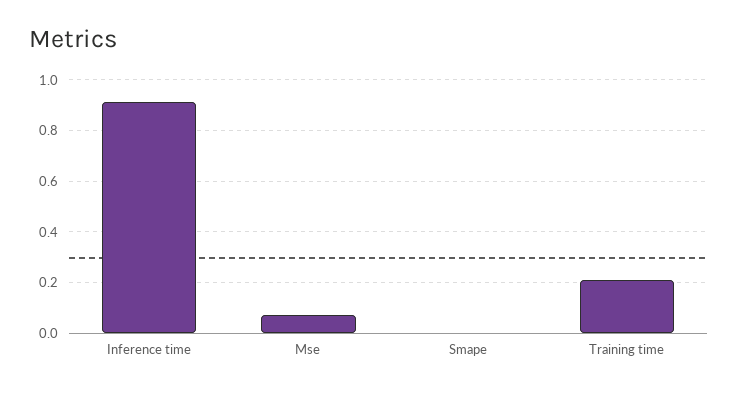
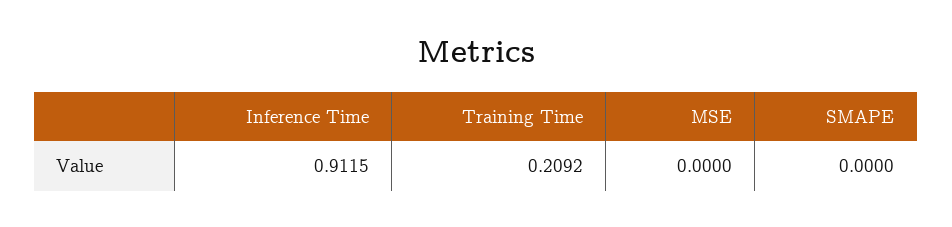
Mse: 0.075 -> 0

